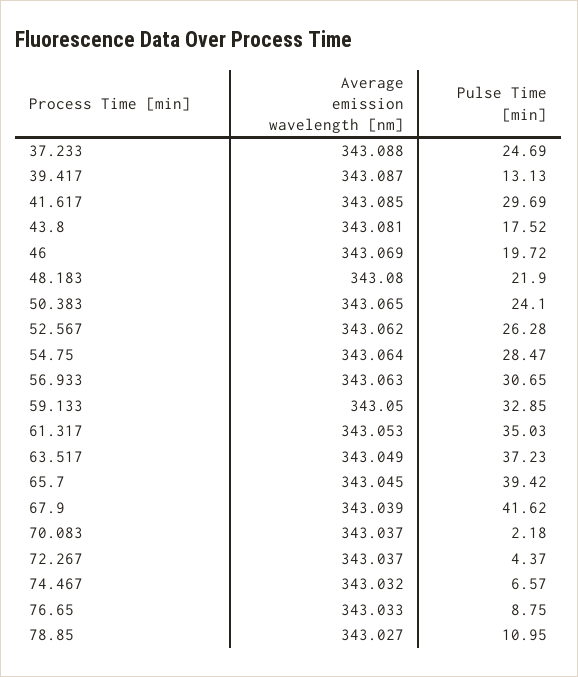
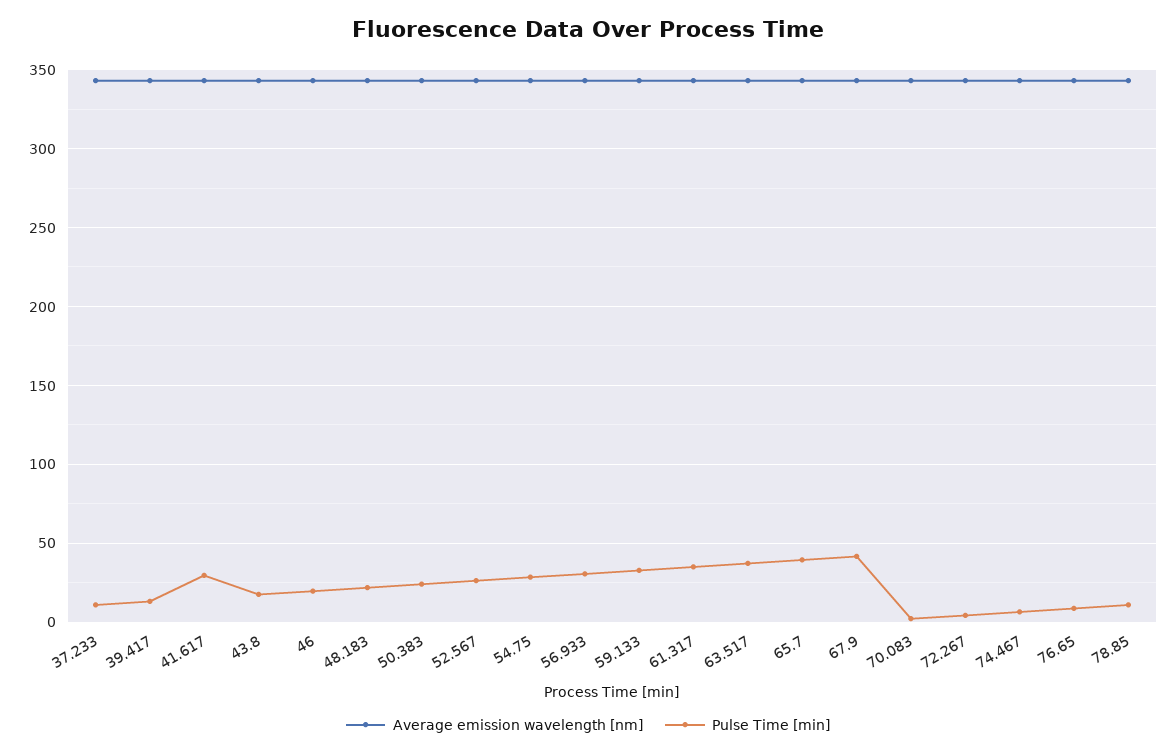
Pulse Time [min], 37.233: 24.69 -> 10

